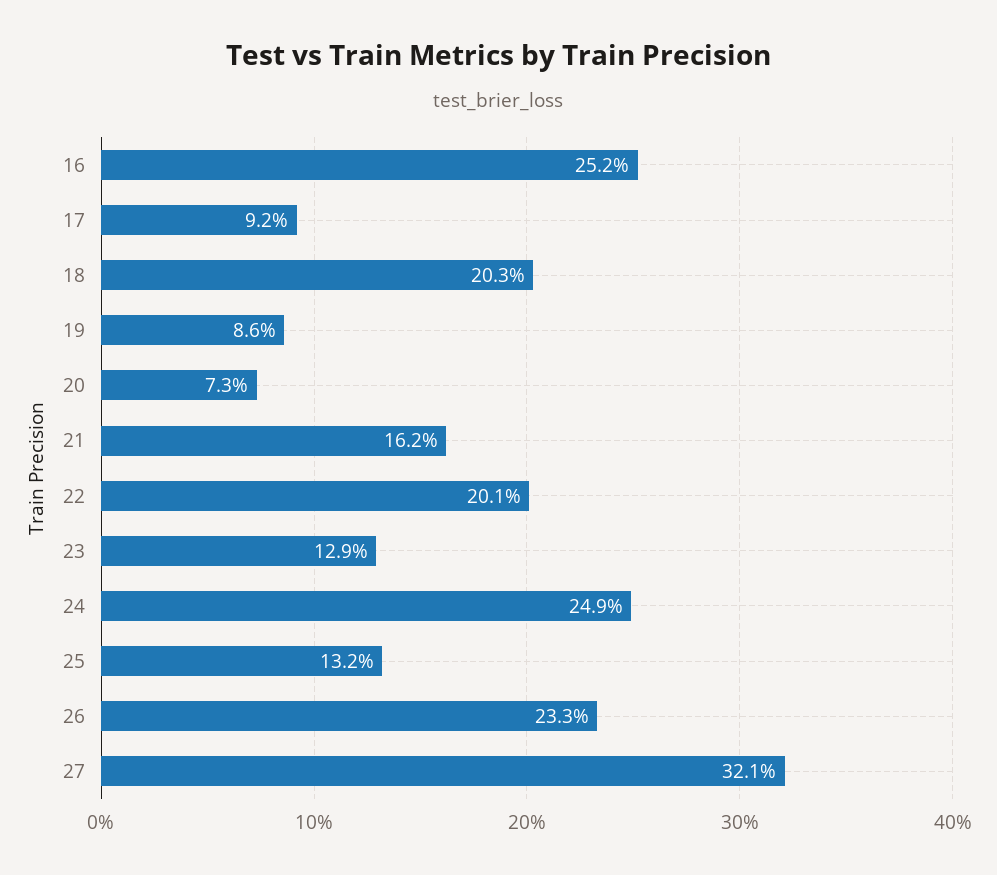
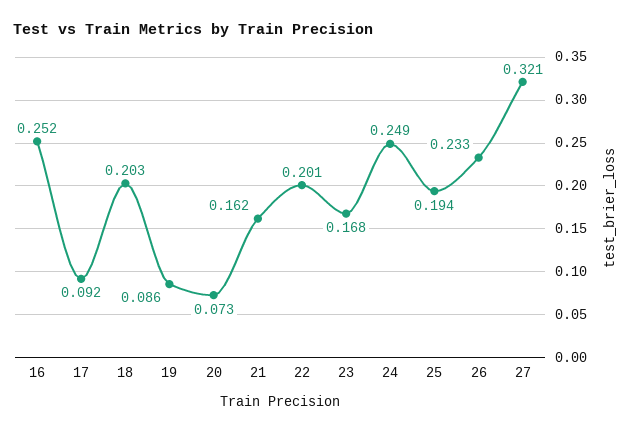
23: 0.129 -> 0.168
25: 0.132 -> 0.194

